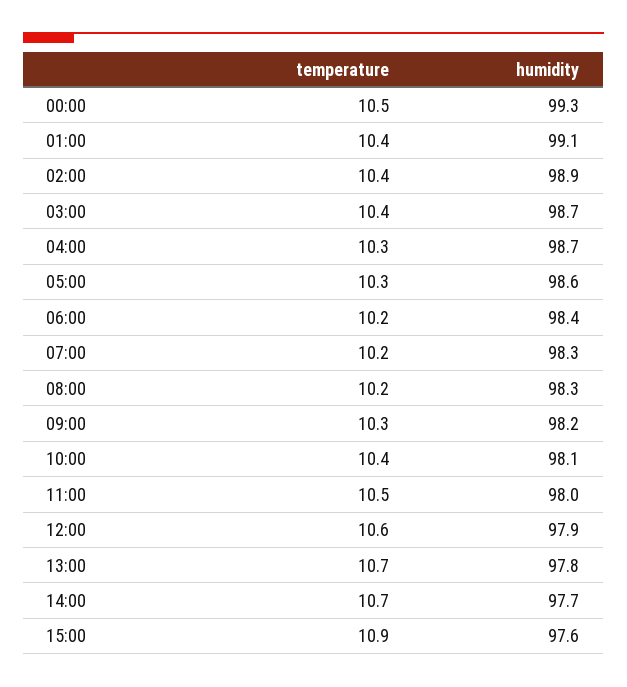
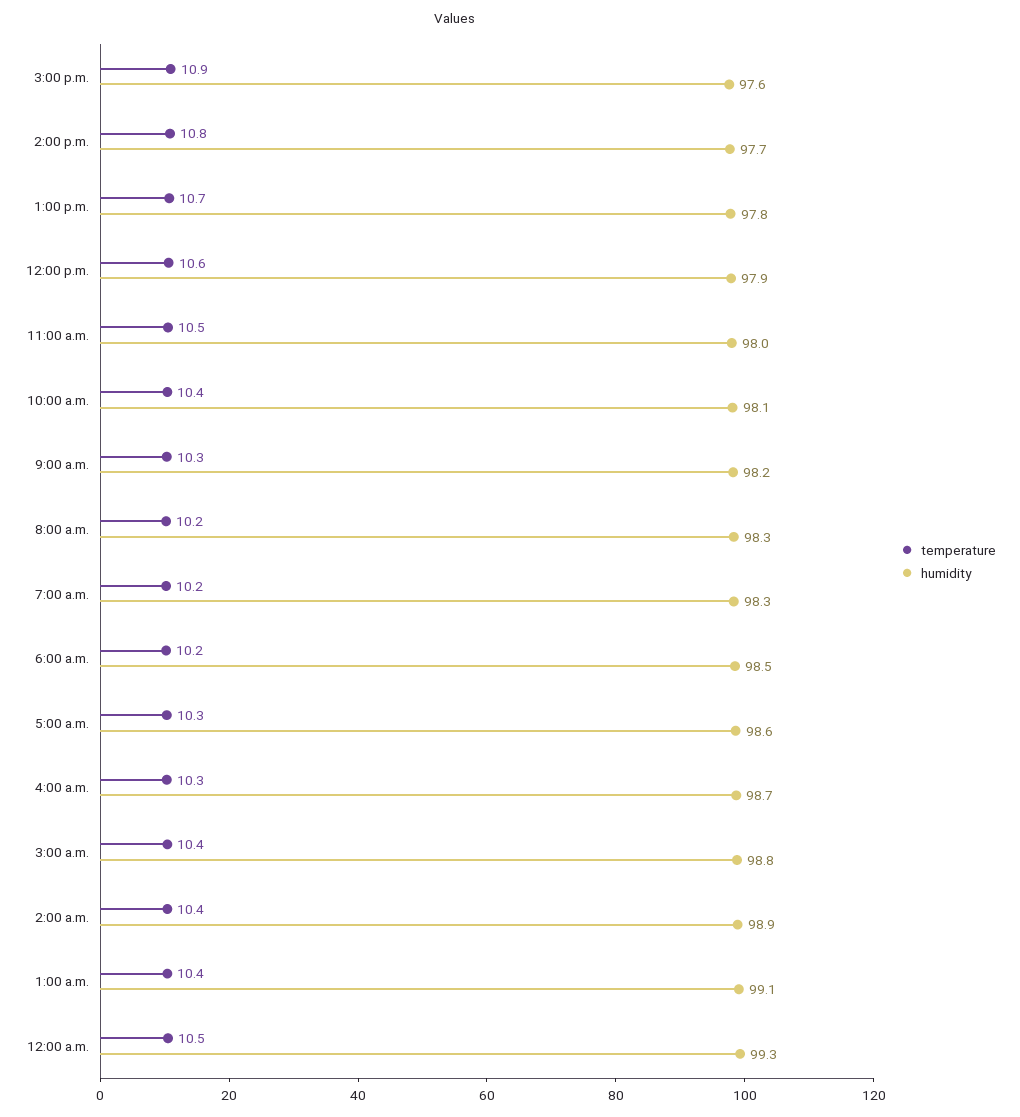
humidity, 03:00: 98.7 -> 98.8
humidity, 06:00: 98.4 -> 98.5
temperature, 14:00: 10.7 -> 10.8

